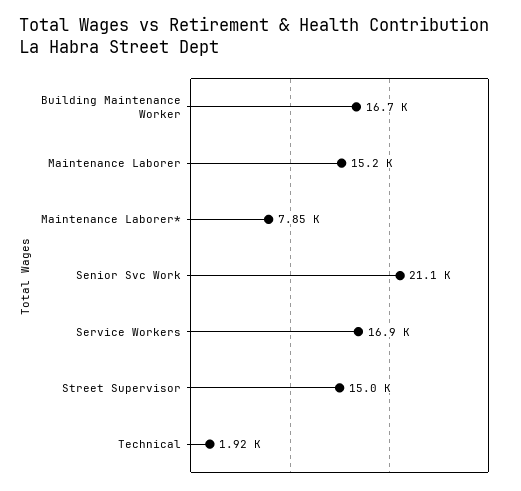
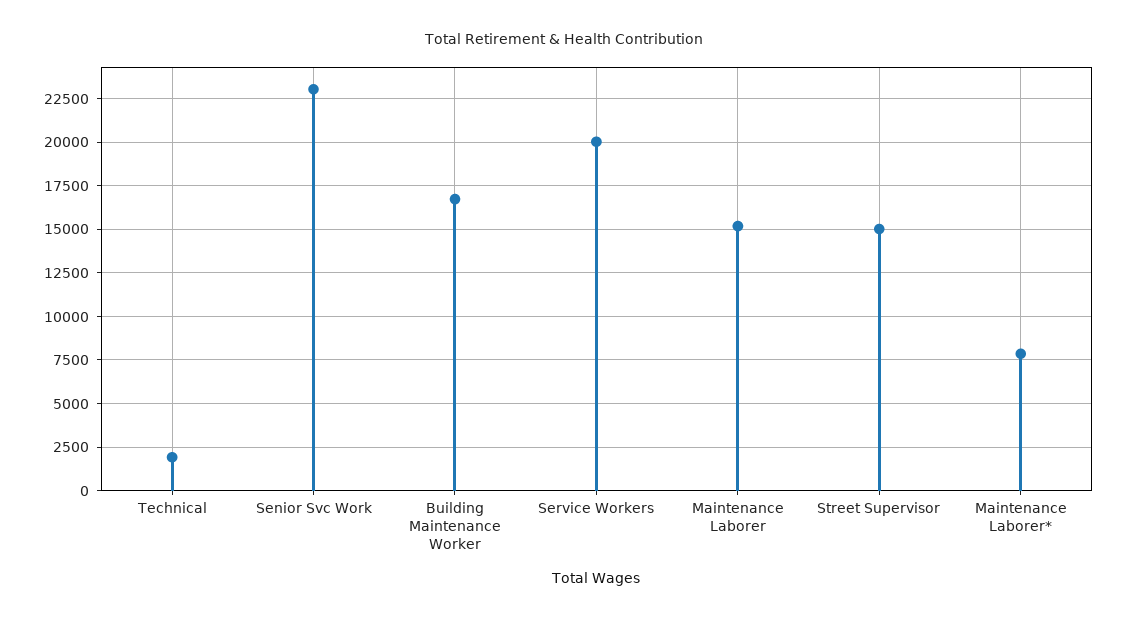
Senior Svc Work: 21100 -> 23000
Service Workers: 16900 -> 20000

